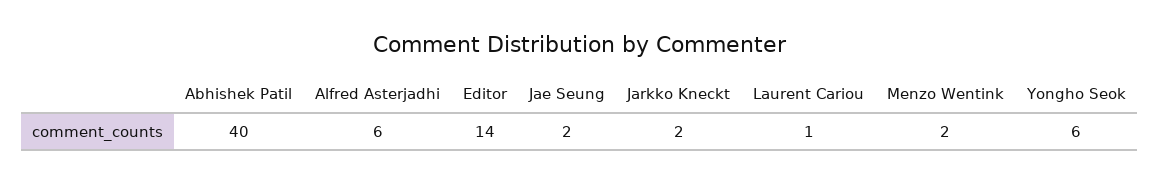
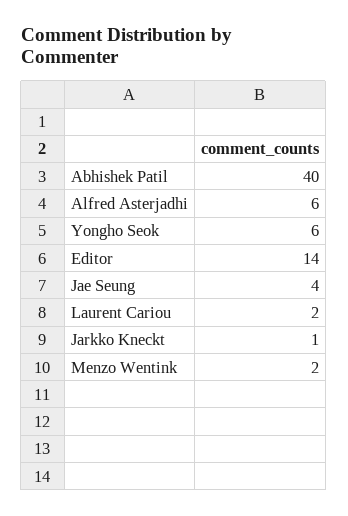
Jae Seung: 2 -> 4
Jarkko Kneckt: 2 -> 1
Laurent Cariou: 1 -> 2

